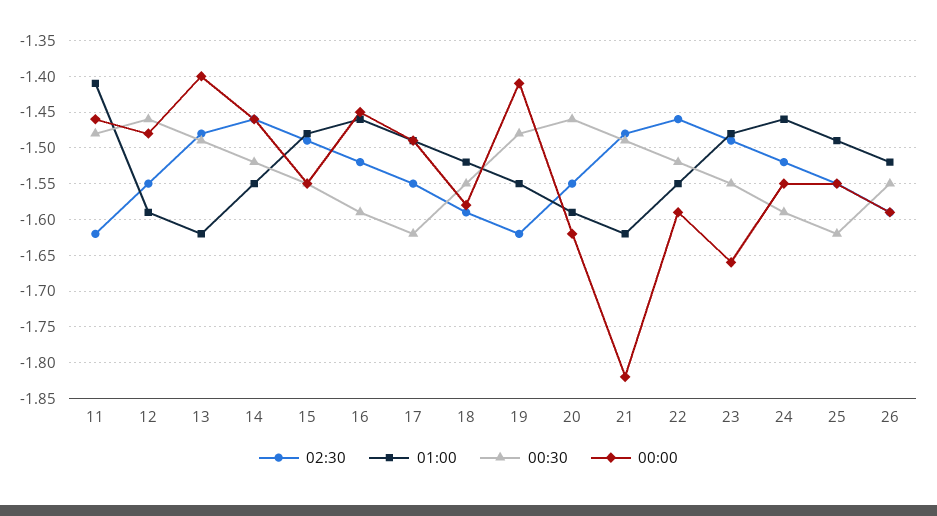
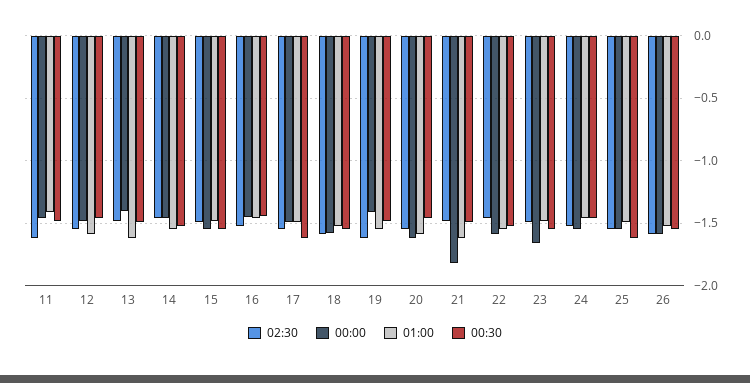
00:30, 16: -1.59 -> -1.45
00:30, 24: -1.59 -> -1.45

